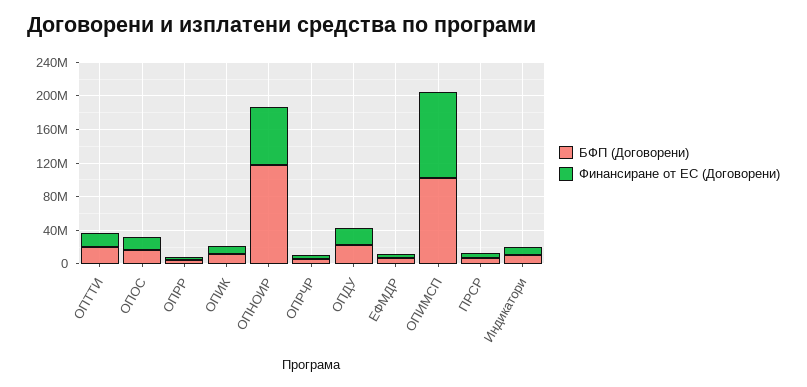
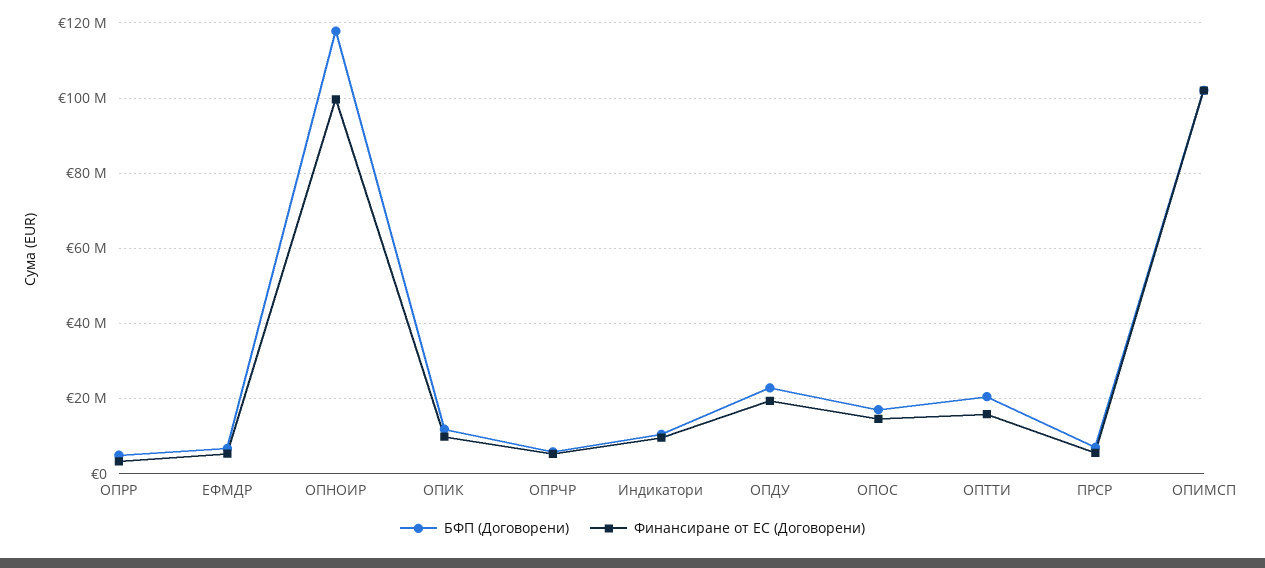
Финансиране от ЕС (Договорени), ОПНОИР: 70000000 -> 100000000

